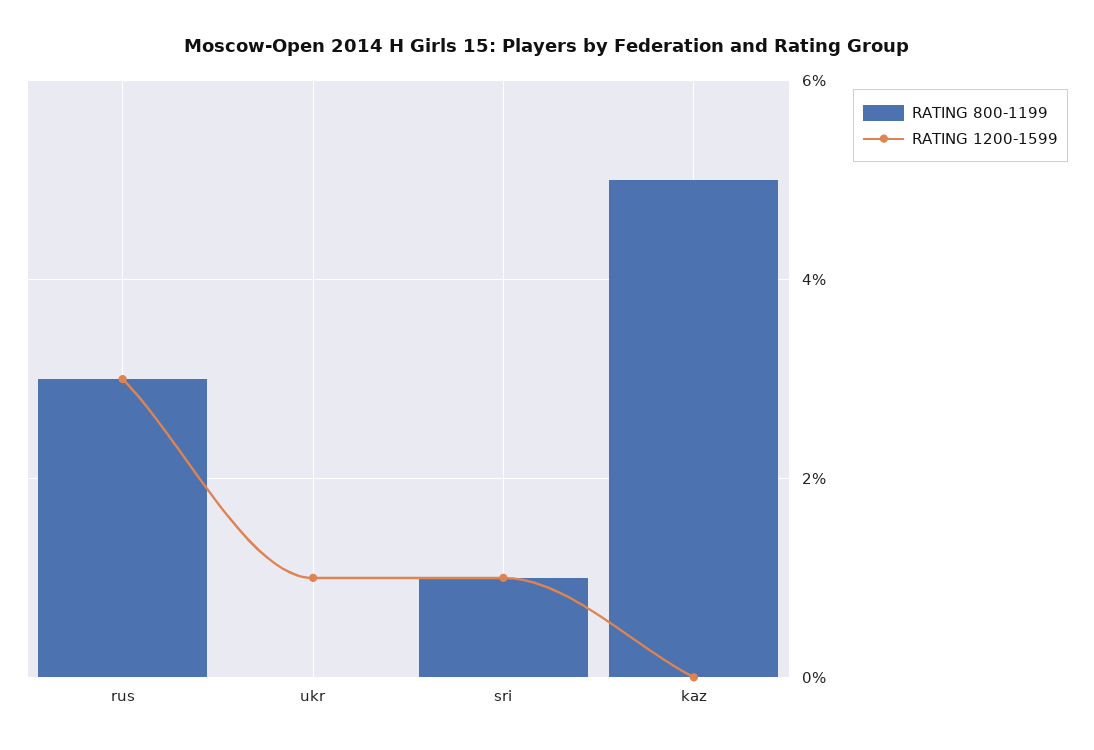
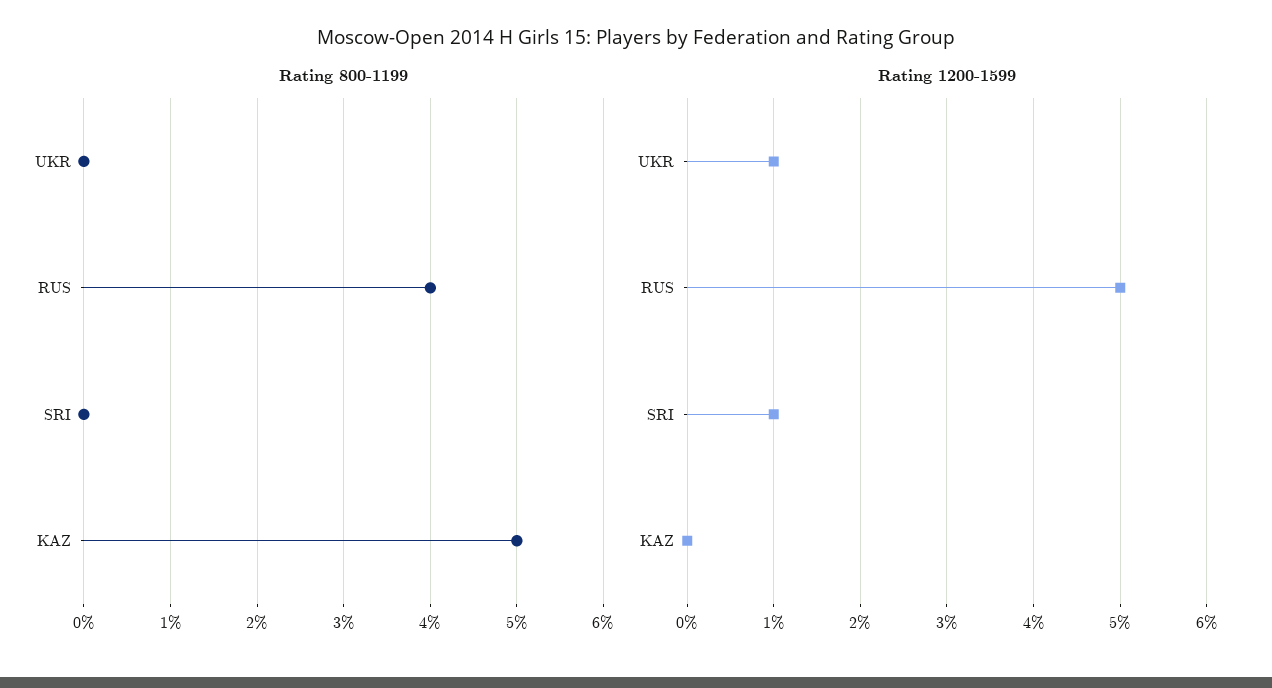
RATING 800-1199, rus: 3 -> 4
RATING 1200-1599, rus: 3 -> 5
RATING 800-1199, sri: 1 -> 0

